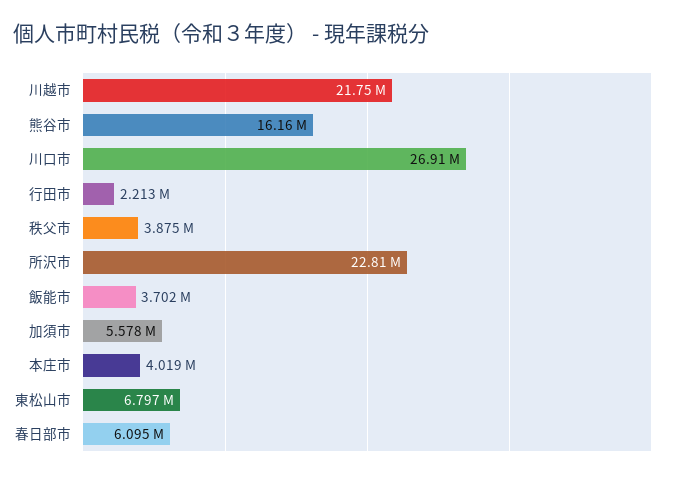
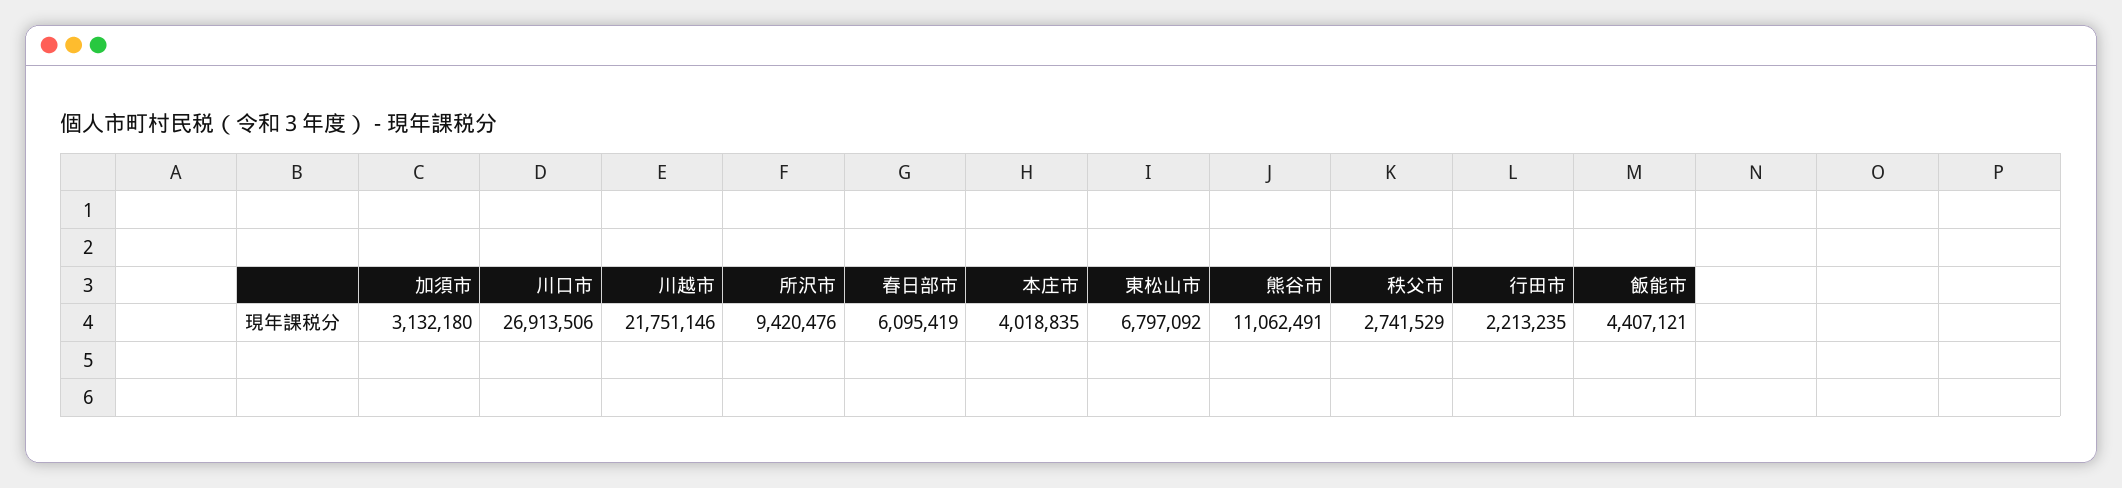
熊谷市: 16160000 -> 11062491
秩父市: 3875000 -> 2741529
所沢市: 22810000 -> 9420476
飯能市: 3702000 -> 4407121
加須市: 5578000 -> 3132180

